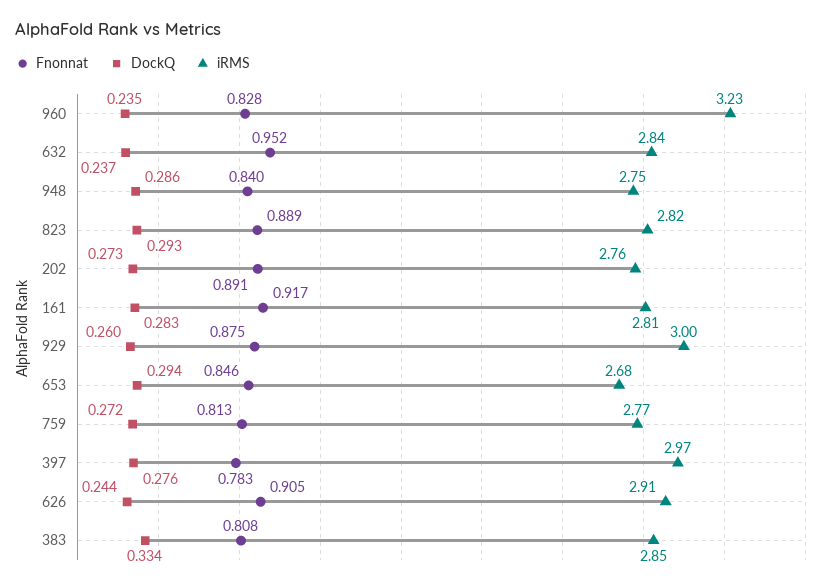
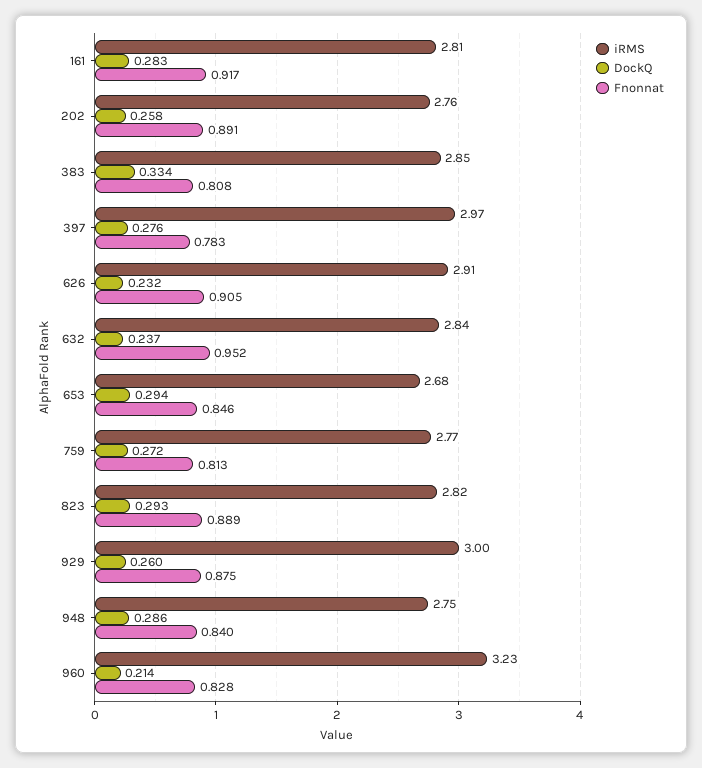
DockQ, 960: 0.235 -> 0.214
DockQ, 202: 0.273 -> 0.258
DockQ, 626: 0.244 -> 0.232

